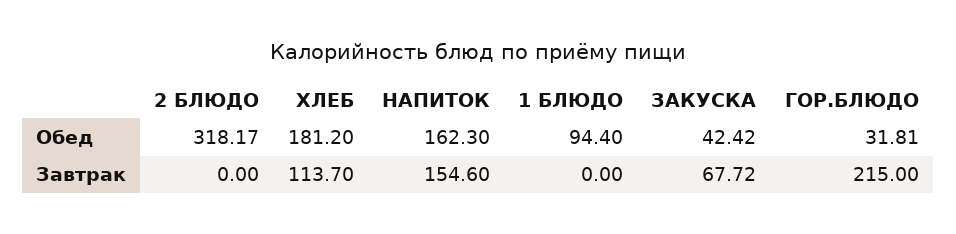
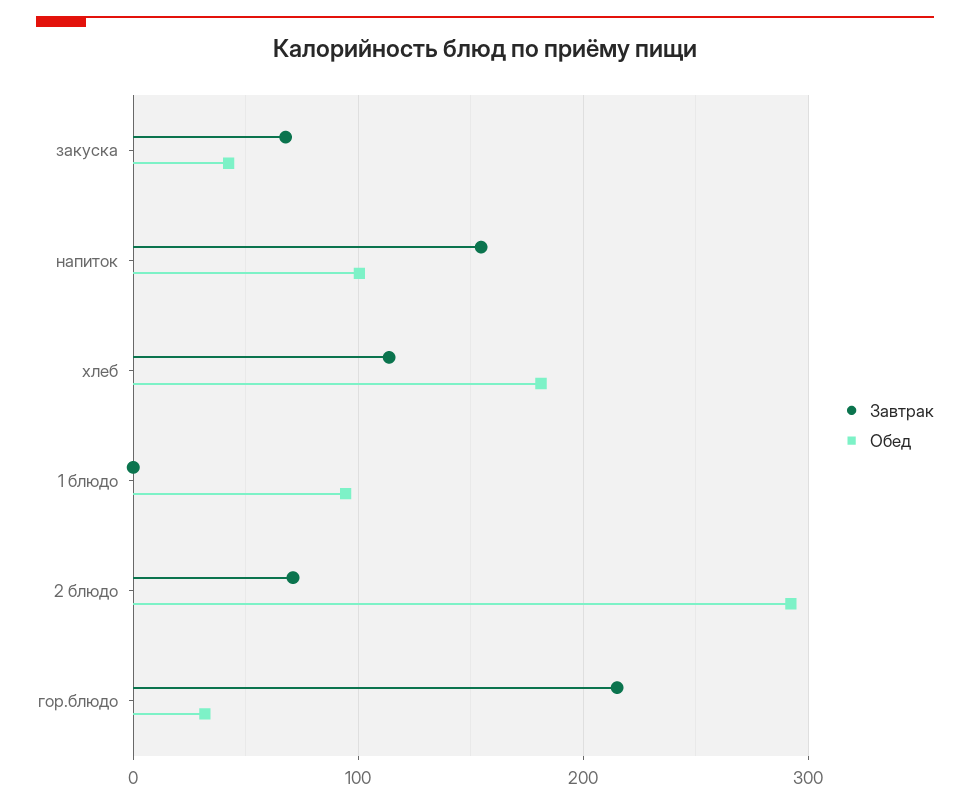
Обед, 2 БЛЮДО: 318.17 -> 290
Обед, НАПИТОК: 162.3 -> 100
Завтрак, 2 БЛЮДО: 0 -> 70

